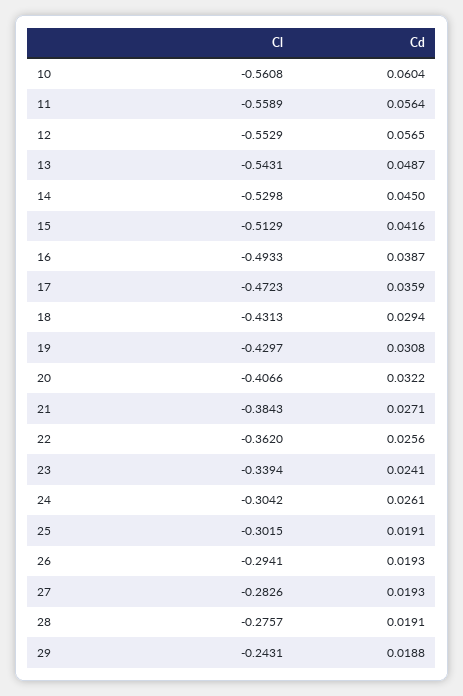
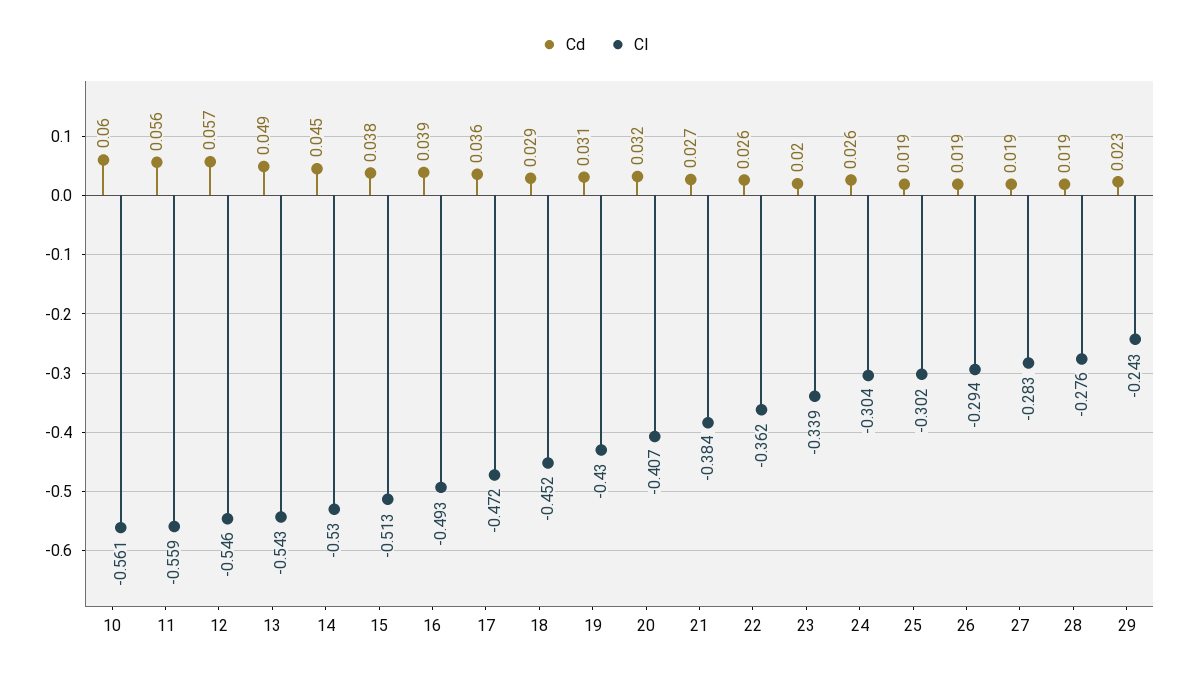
Cl, 12: -0.5529 -> -0.546
Cd, 15: 0.0416 -> 0.038
Cl, 18: -0.4313 -> -0.452
Cd, 23: 0.0241 -> 0.02
Cd, 29: 0.0188 -> 0.023

